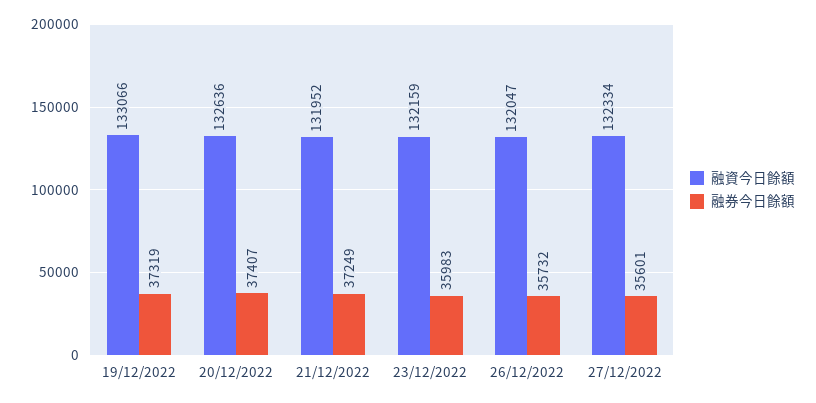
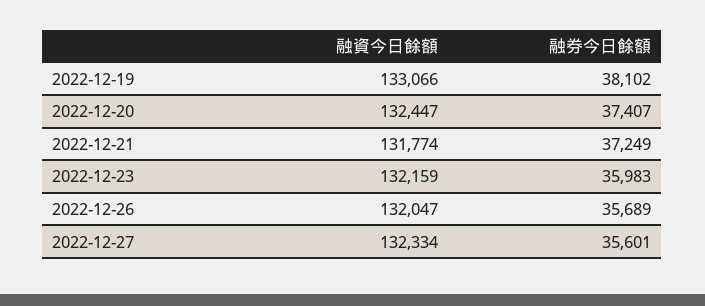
融券今日餘額, 19/12/2022: 37319 -> 38102
融資今日餘額, 20/12/2022: 132636 -> 132447
融資今日餘額, 21/12/2022: 131952 -> 131774
融券今日餘額, 26/12/2022: 35732 -> 35689

